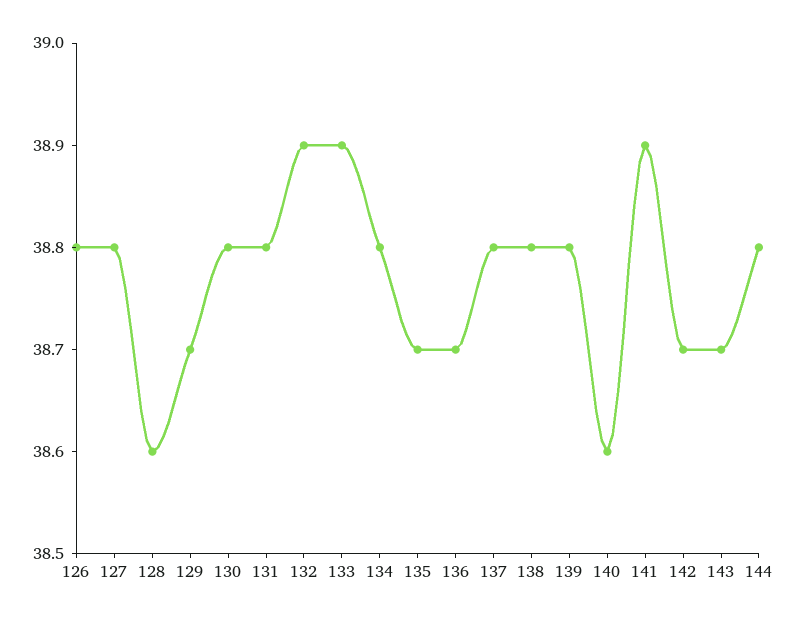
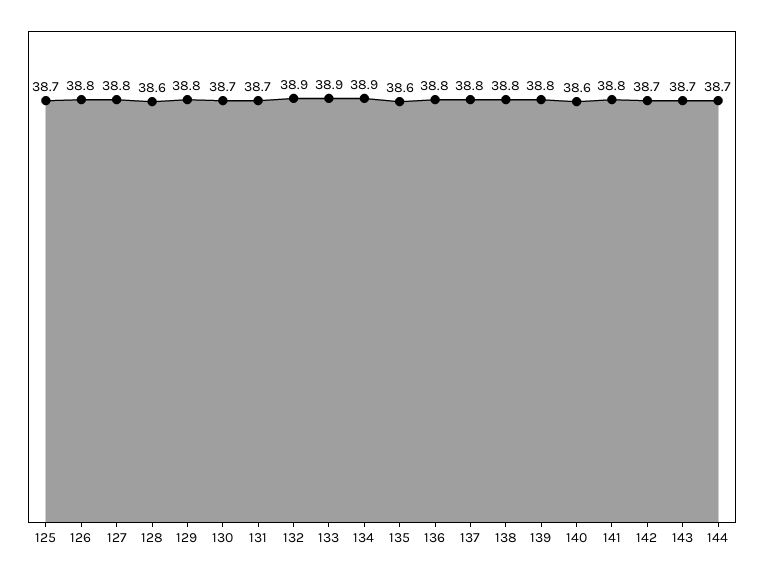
129: 38.7 -> 38.8
130: 38.8 -> 38.7
131: 38.8 -> 38.7
134: 38.8 -> 38.9
135: 38.7 -> 38.6
136: 38.7 -> 38.8
141: 38.9 -> 38.8
144: 38.8 -> 38.7
125: none -> 38.7

